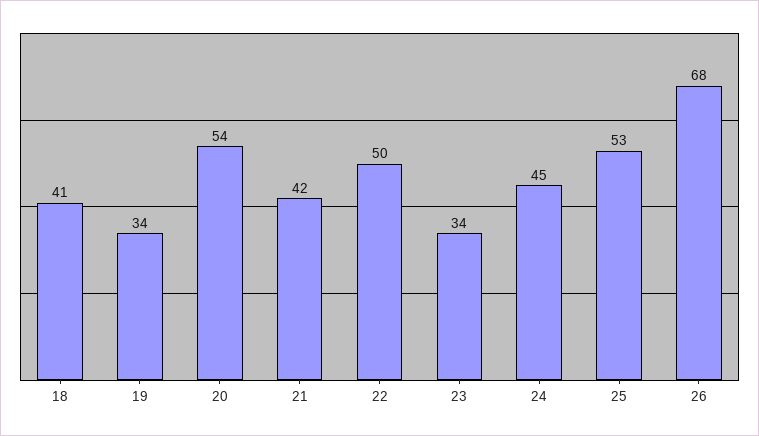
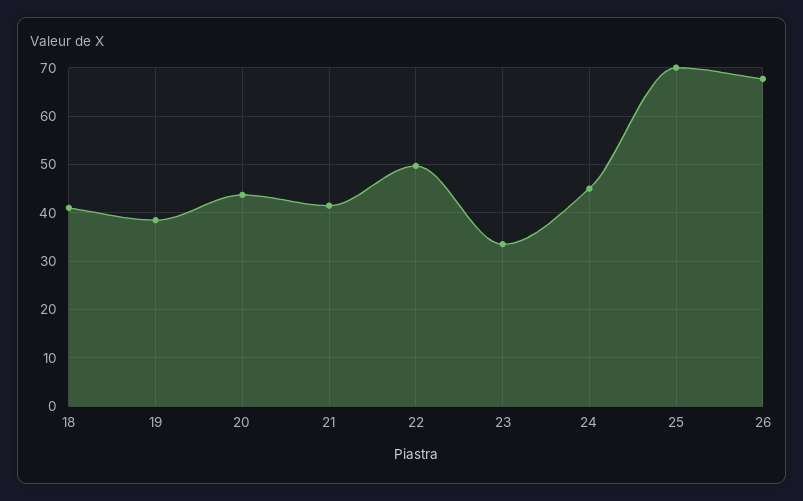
19: 34 -> 38
20: 54 -> 44
25: 53 -> 70

